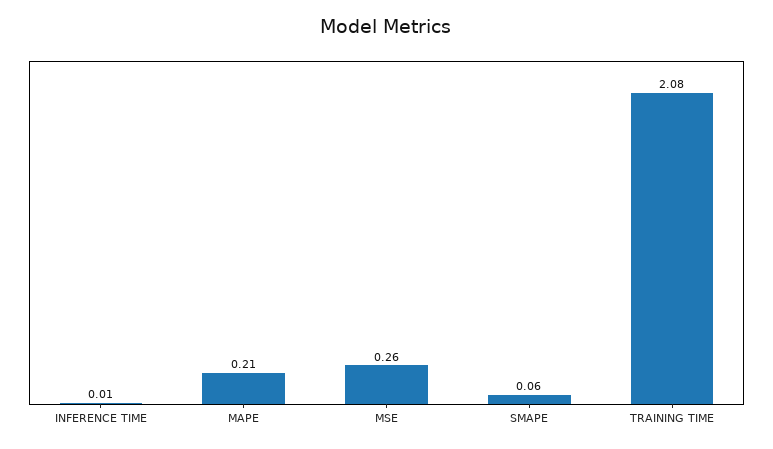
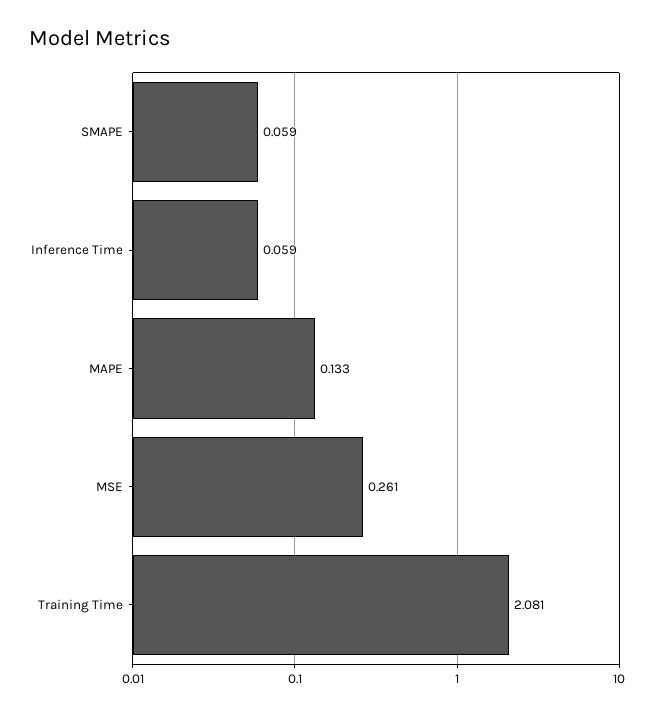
INFERENCE TIME: 0.01 -> 0.059
MAPE: 0.21 -> 0.133

